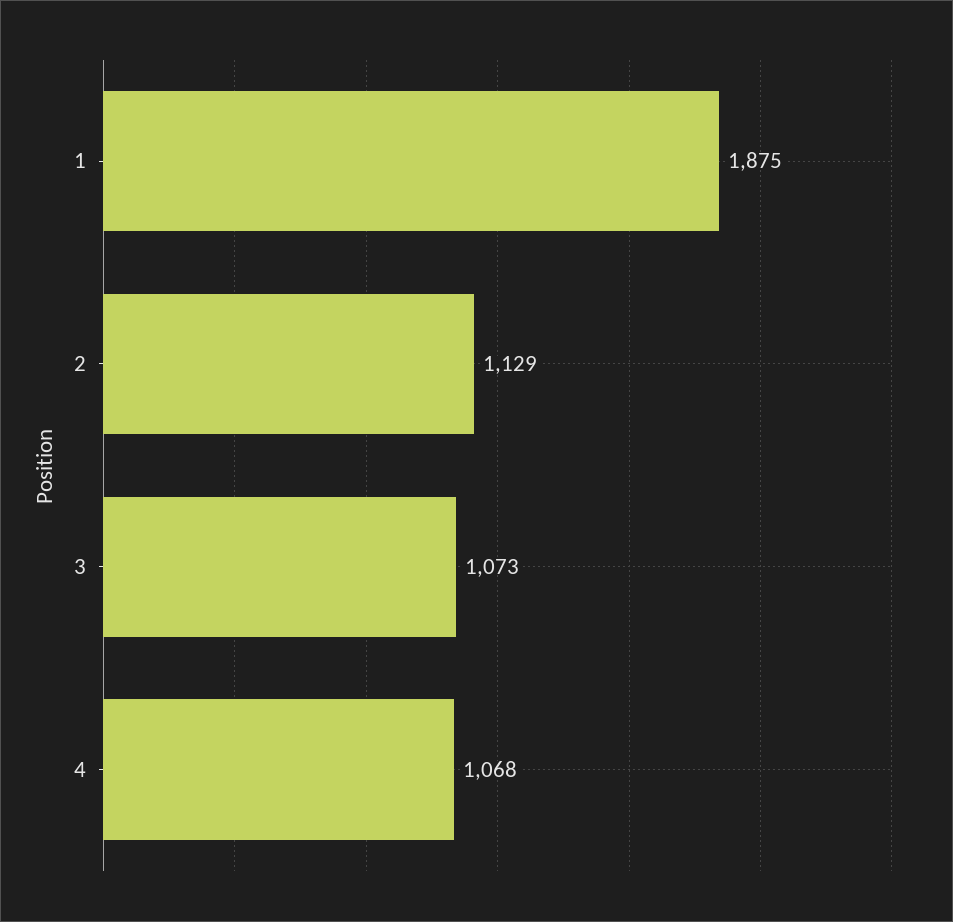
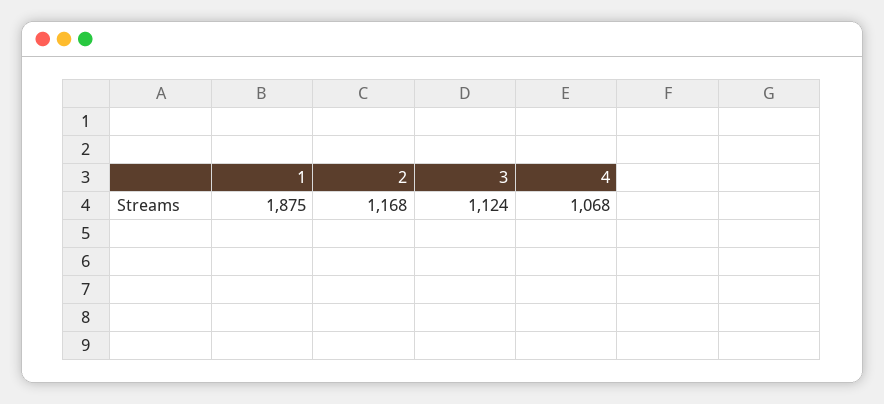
2: 1129 -> 1168
3: 1073 -> 1124

